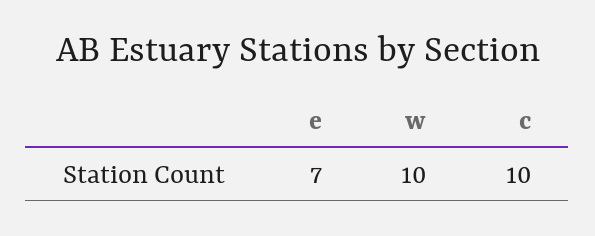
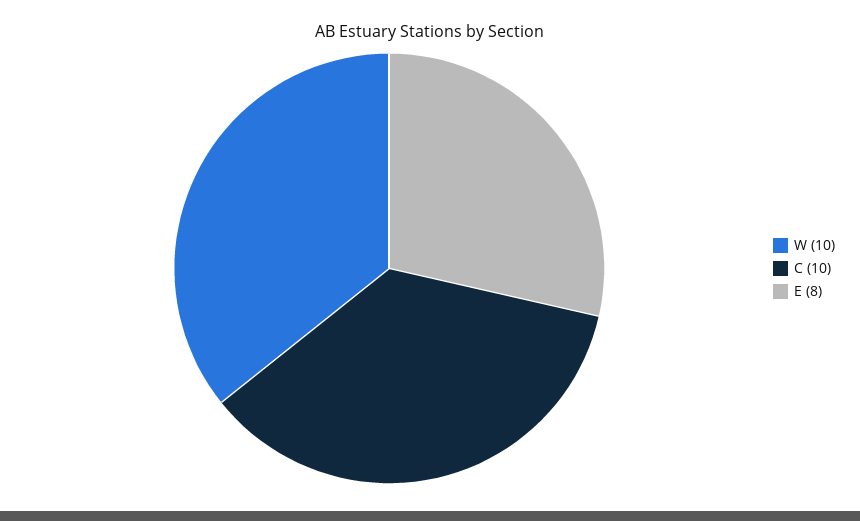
e: 7 -> 8

